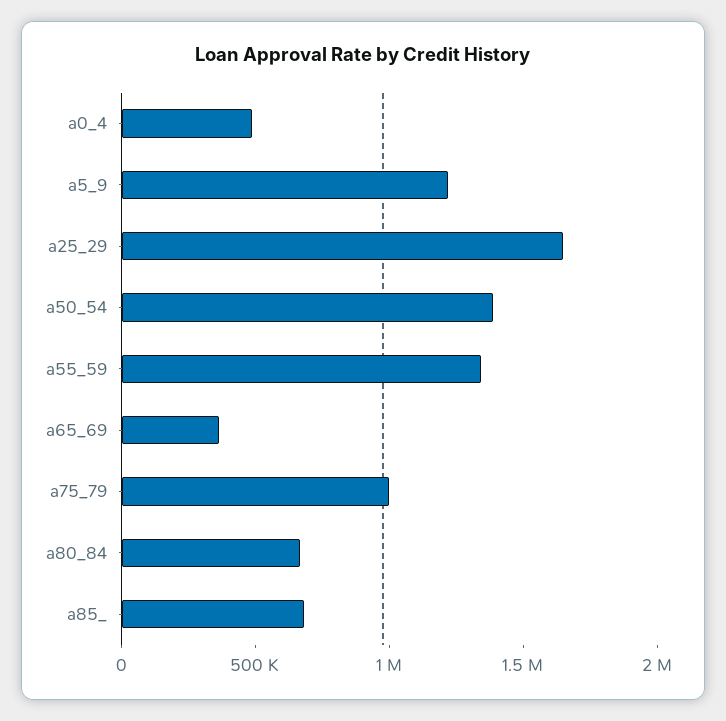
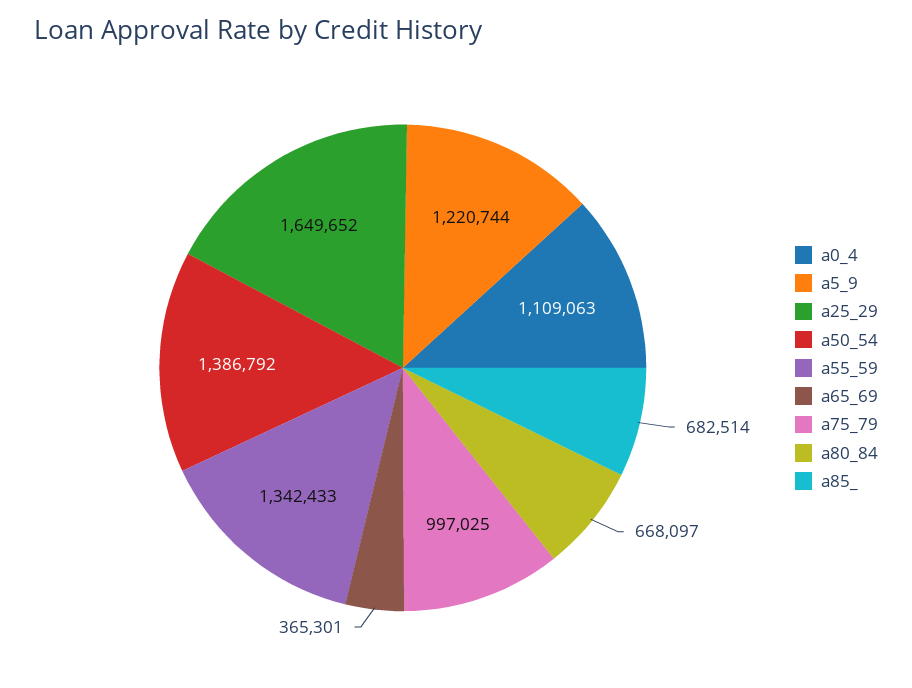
a0_4: 500000 -> 1109063

